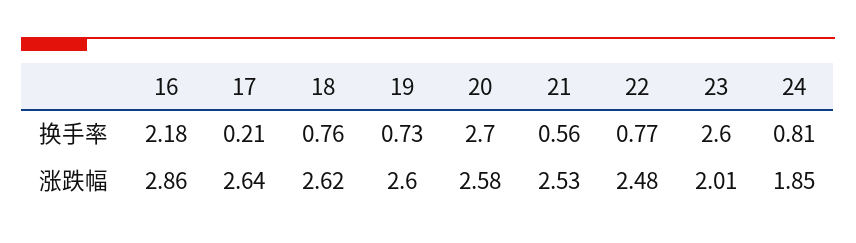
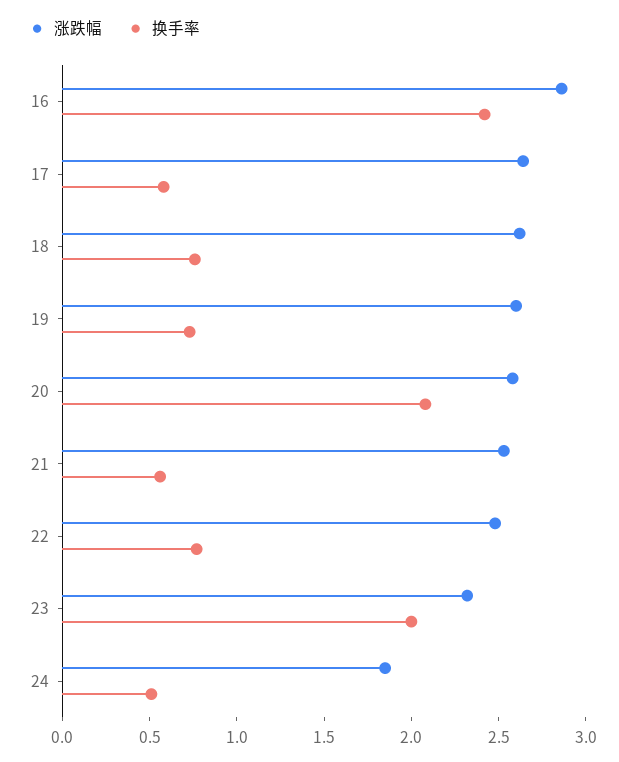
换手率, 16: 2.18 -> 2.4
换手率, 17: 0.21 -> 0.6
换手率, 20: 2.7 -> 2.1
换手率, 23: 2.6 -> 2
换手率, 24: 0.81 -> 0.5
涨跌幅, 23: 2.01 -> 2.3

